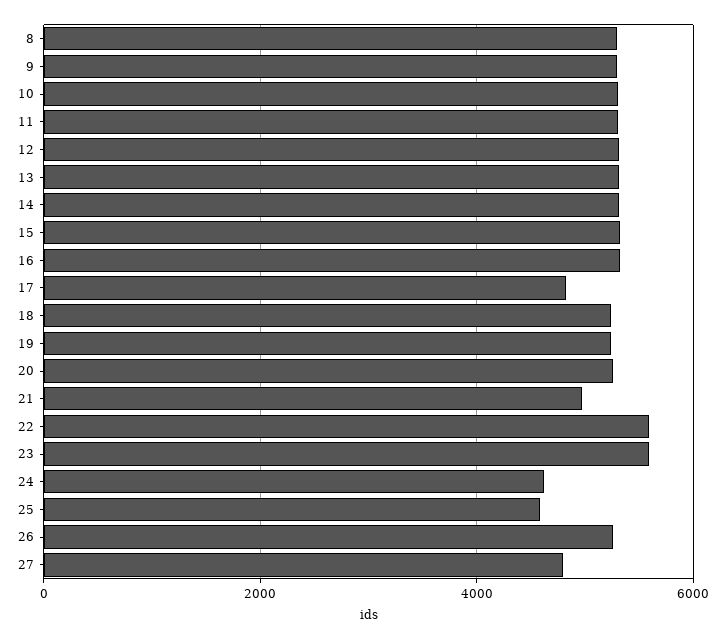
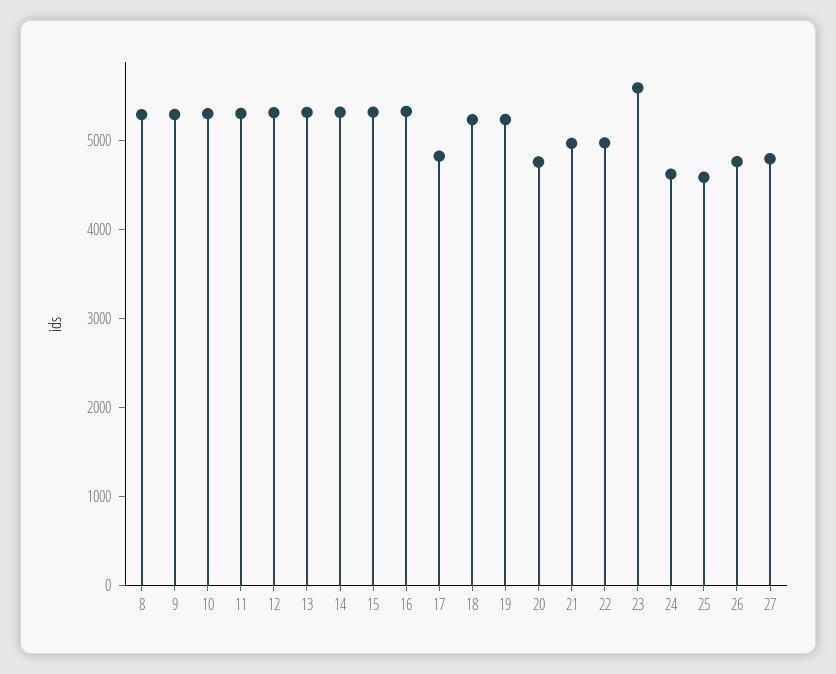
20: 5200 -> 4800
22: 5600 -> 5000
26: 5200 -> 4800

